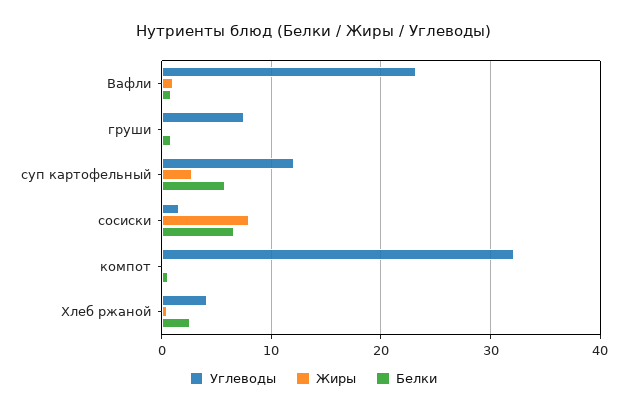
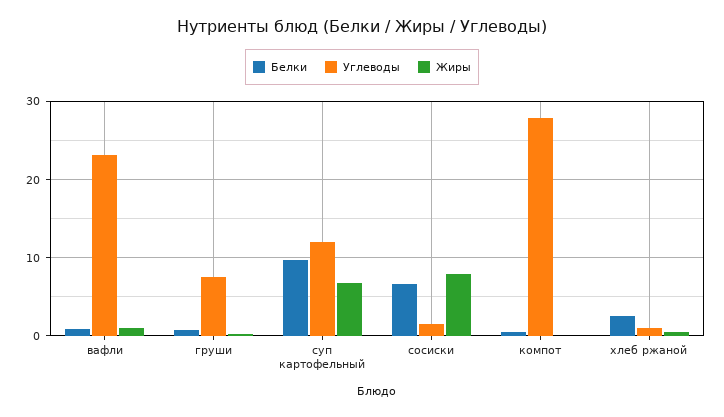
Жиры, суп картофельный: 3 -> 7
Белки, суп картофельный: 6 -> 10
Углеводы, компот: 32 -> 28
Углеводы, Хлеб ржаной: 4 -> 1

